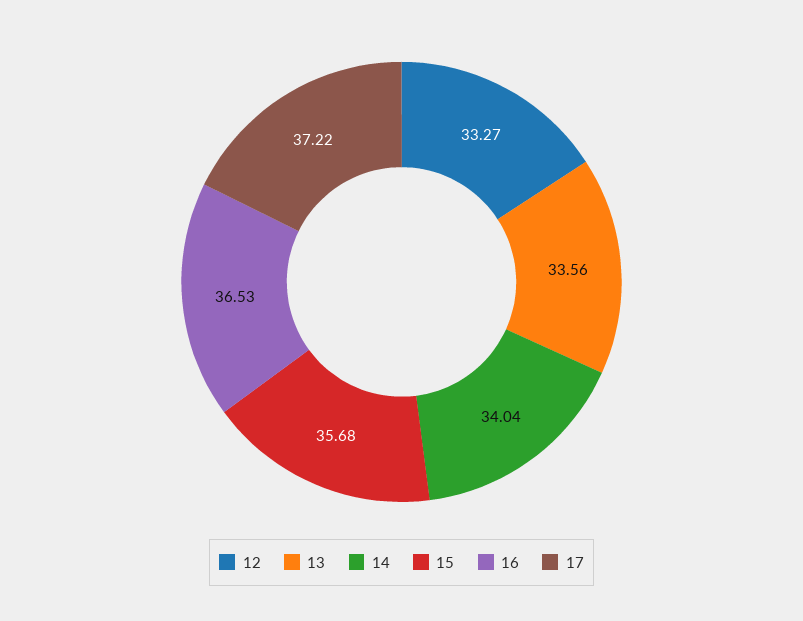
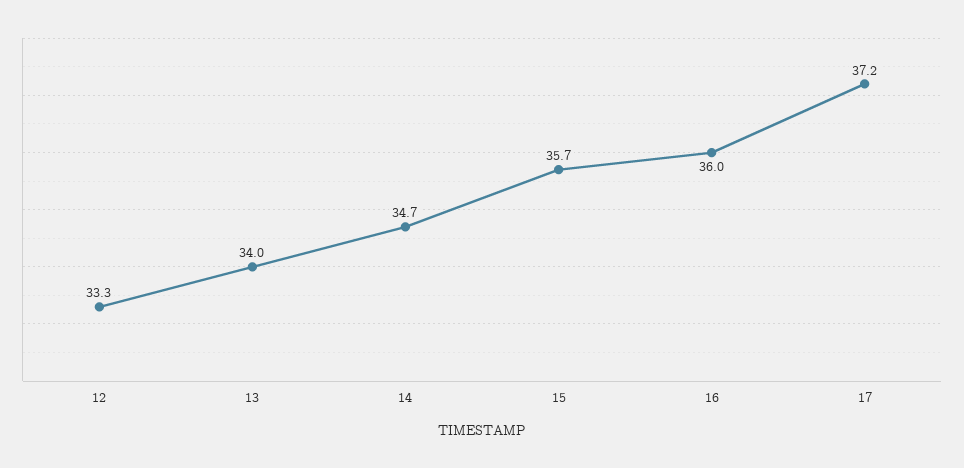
13: 33.56 -> 34
14: 34.04 -> 34.7
16: 36.53 -> 36

